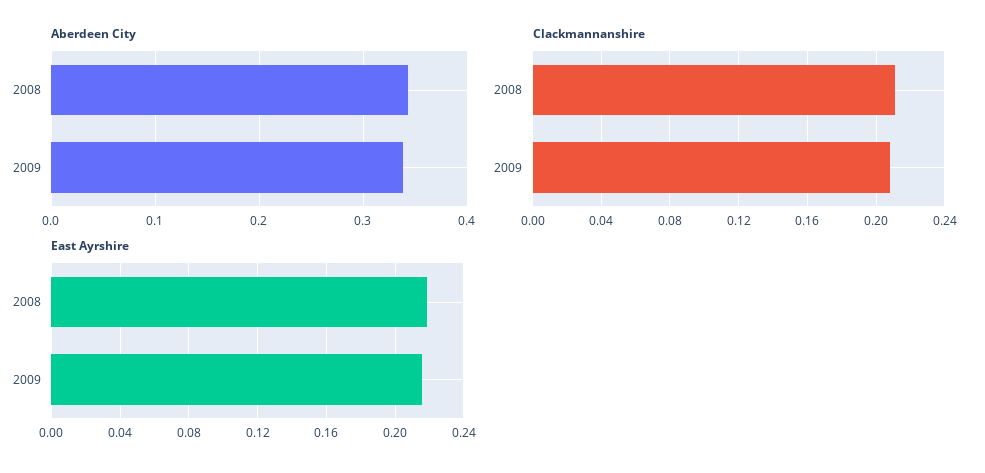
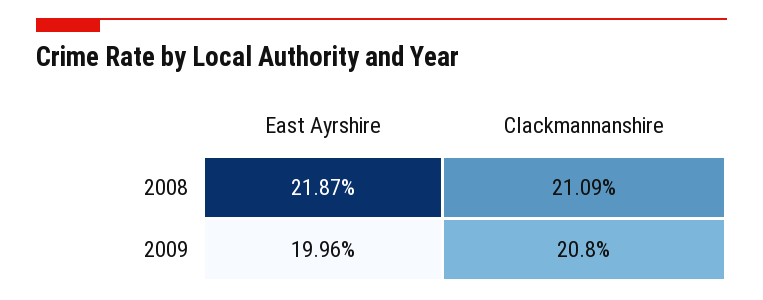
Aberdeen City, 2008: 0.34 -> none
Aberdeen City, 2009: 0.34 -> none
East Ayrshire, 2009: 0.215 -> 0.1996

